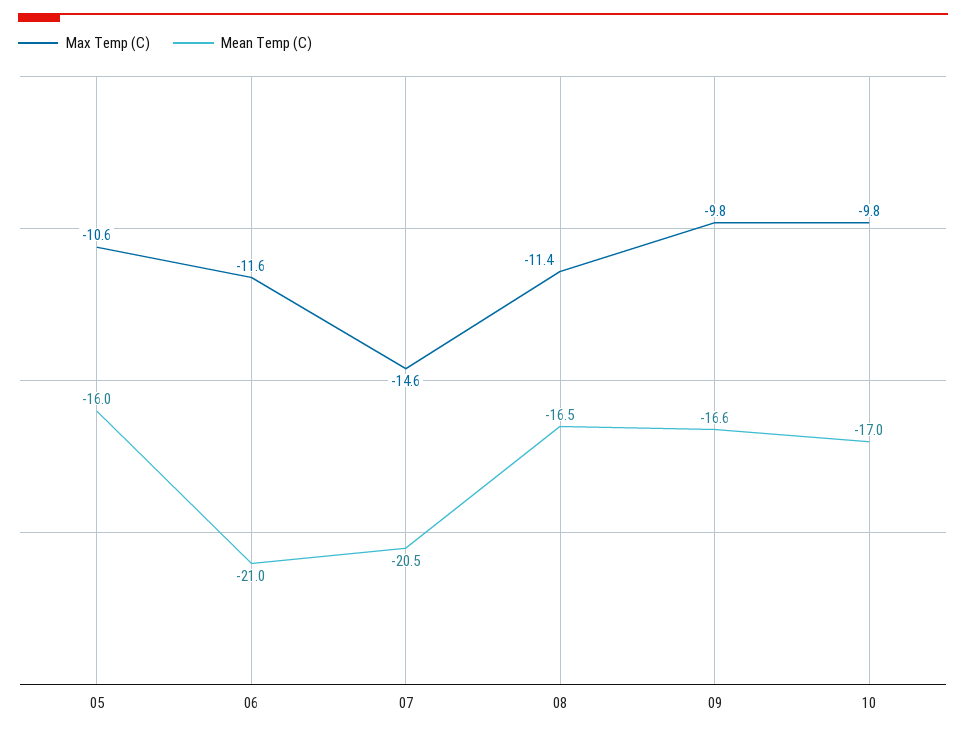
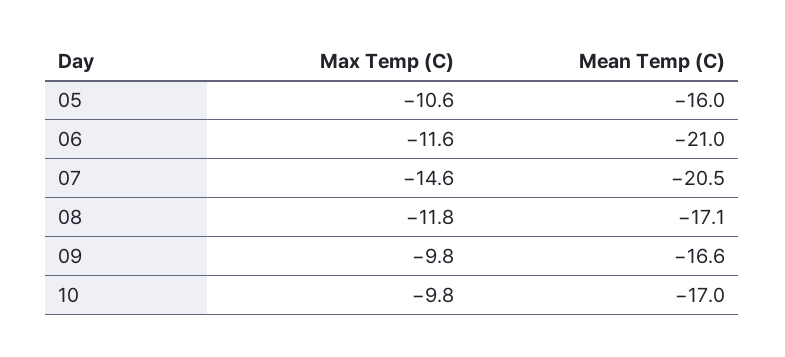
Max Temp (C), 08: -11.4 -> -11.8
Mean Temp (C), 08: -16.5 -> -17.1

